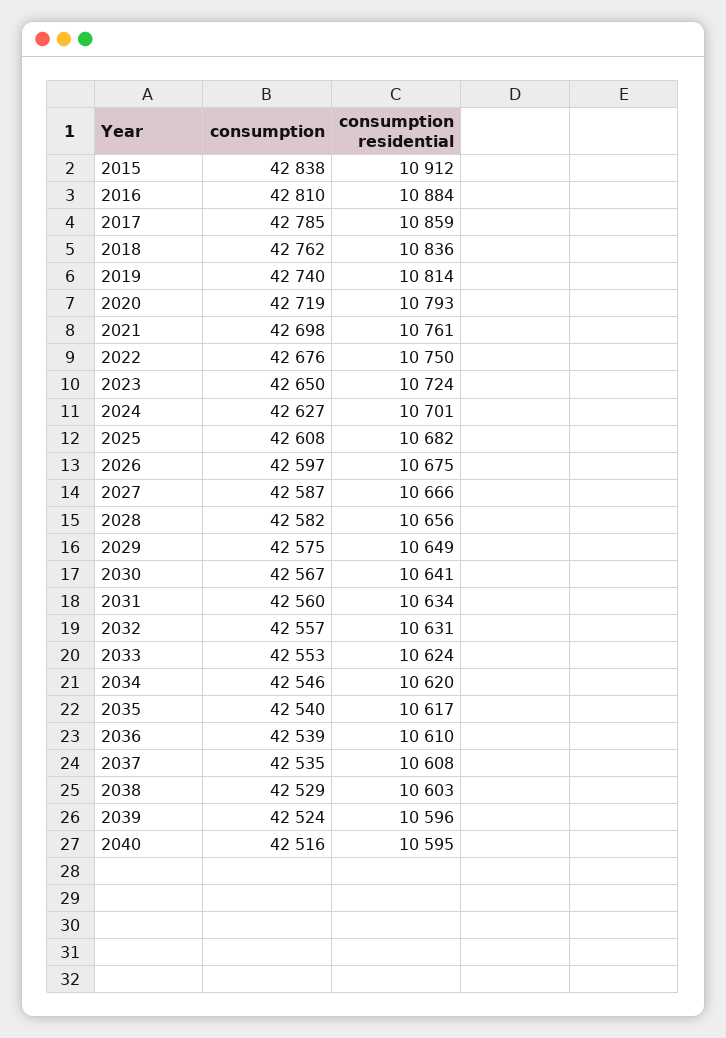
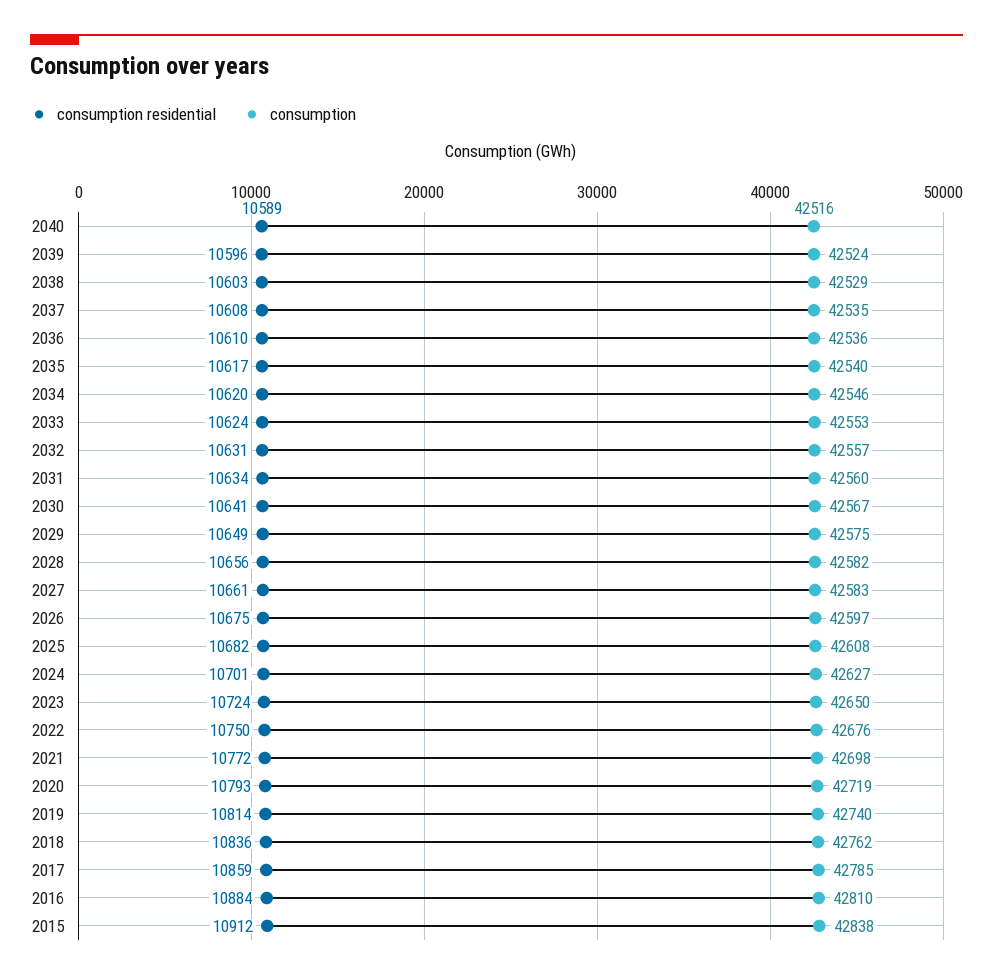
consumption residential, 2021: 10761 -> 10772
consumption, 2027: 42587 -> 42583
consumption residential, 2027: 10666 -> 10661
consumption, 2036: 42539 -> 42536
consumption residential, 2040: 10595 -> 10589

